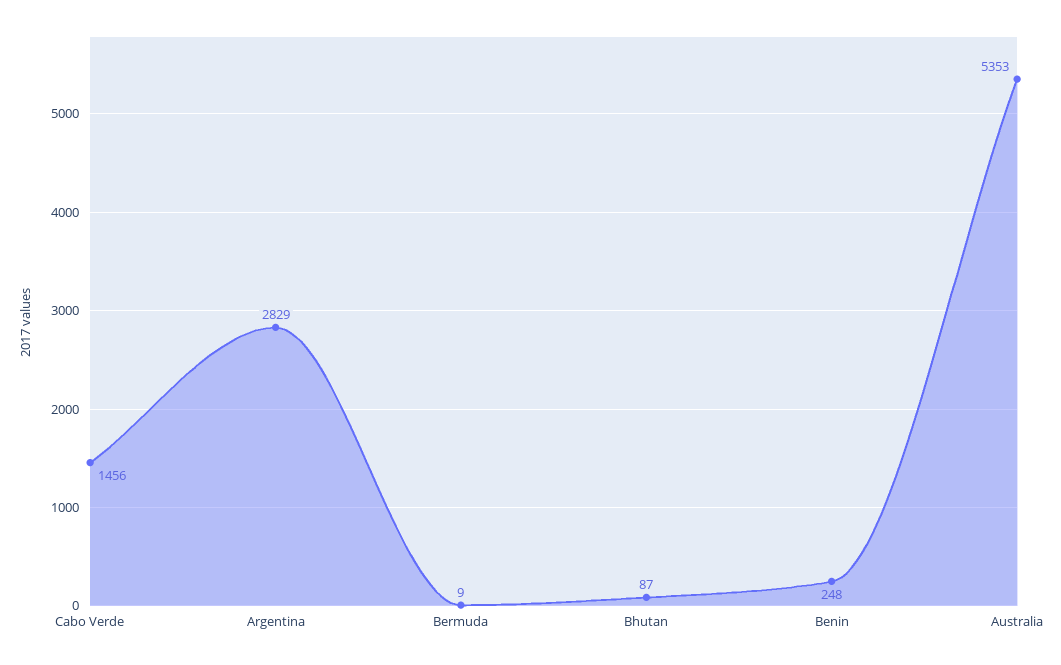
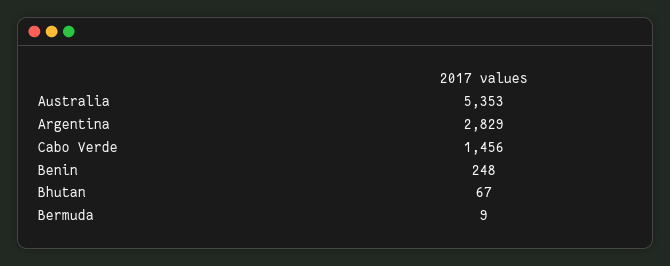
Bhutan: 87 -> 67

